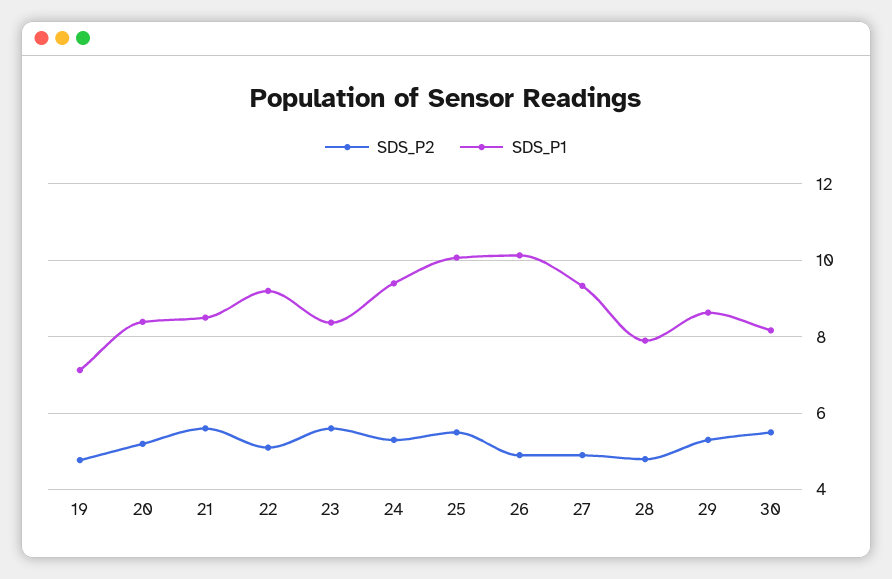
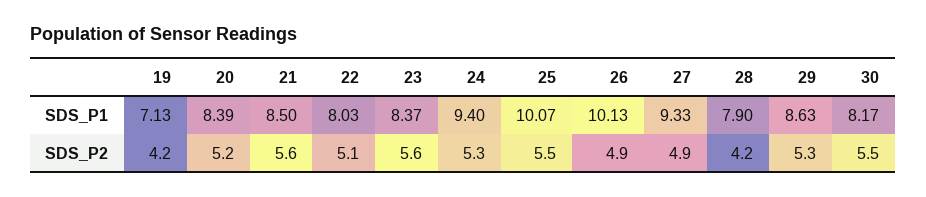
SDS_P2, 19: 4.8 -> 4.2
SDS_P1, 22: 9.2 -> 8.03
SDS_P2, 28: 4.8 -> 4.2

